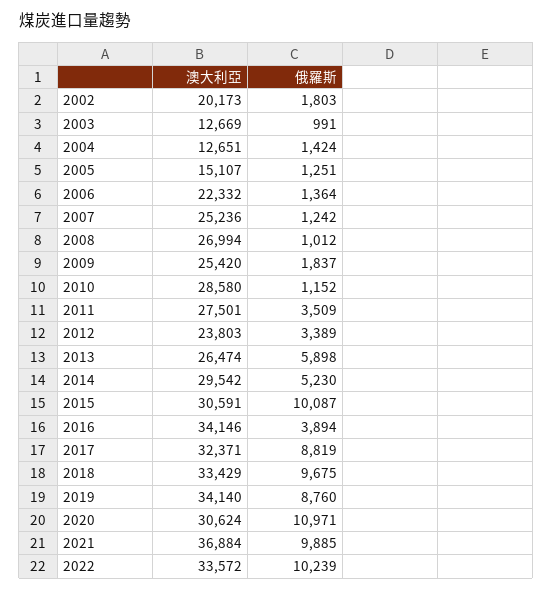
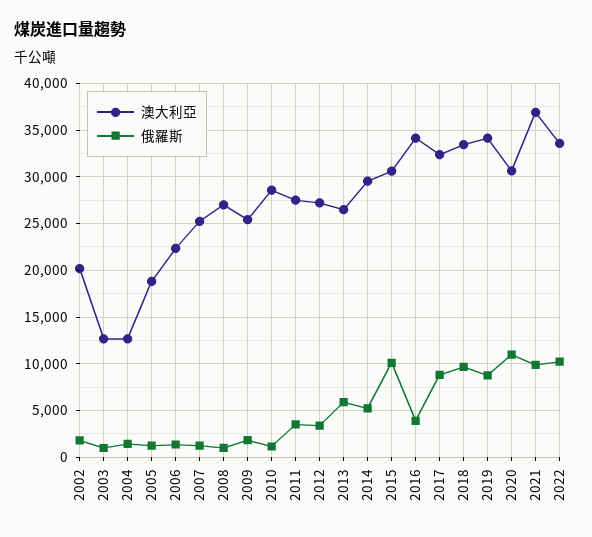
澳大利亞, 2005: 15107 -> 19000
澳大利亞, 2012: 23803 -> 27000

